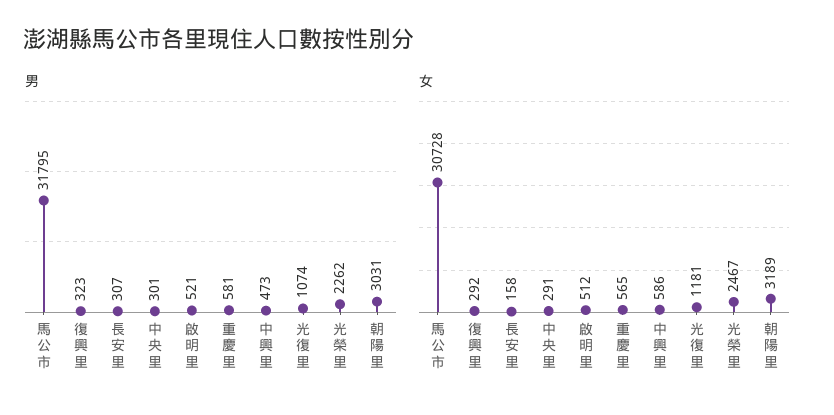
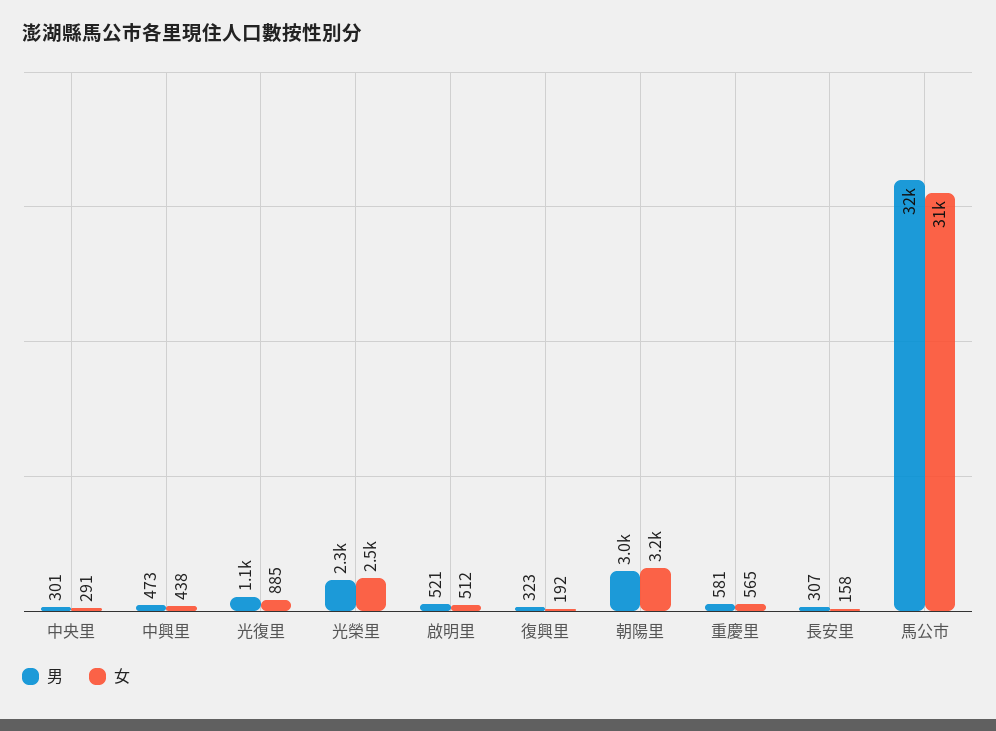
女, 復興里: 292 -> 192
女, 中興里: 586 -> 438
女, 光復里: 1181 -> 885

